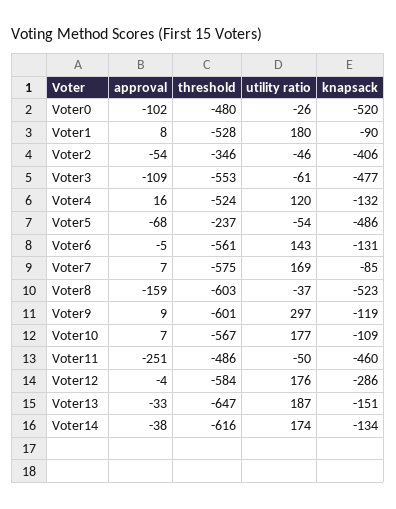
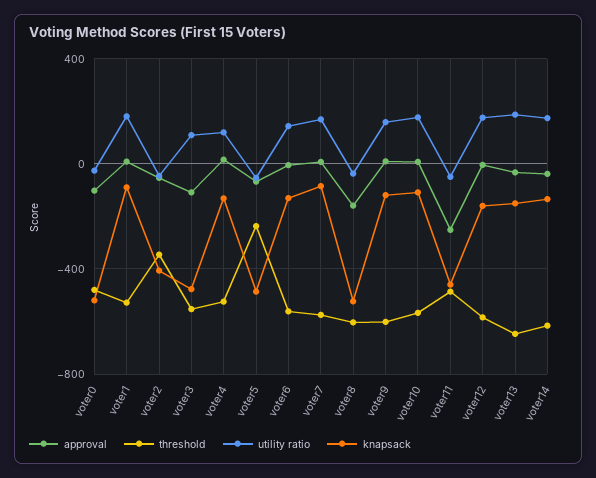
utility ratio, Voter3: -61 -> 100
utility ratio, Voter9: 297 -> 150
knapsack, Voter12: -286 -> -150

